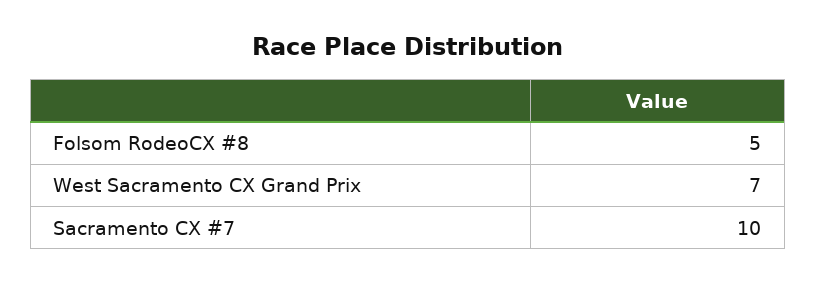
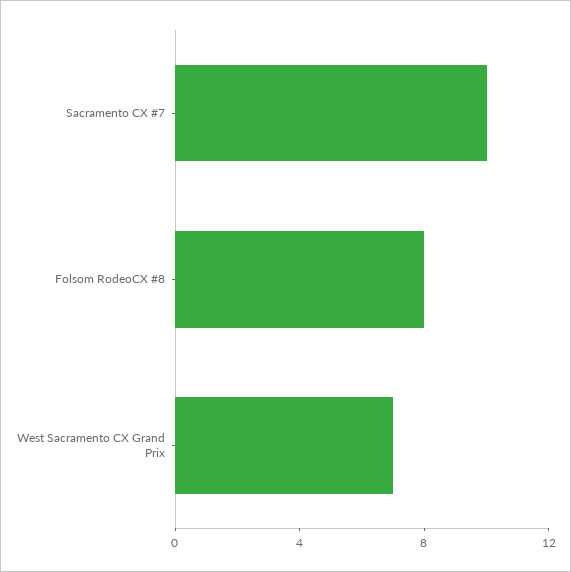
Folsom RodeoCX #8: 5 -> 8

